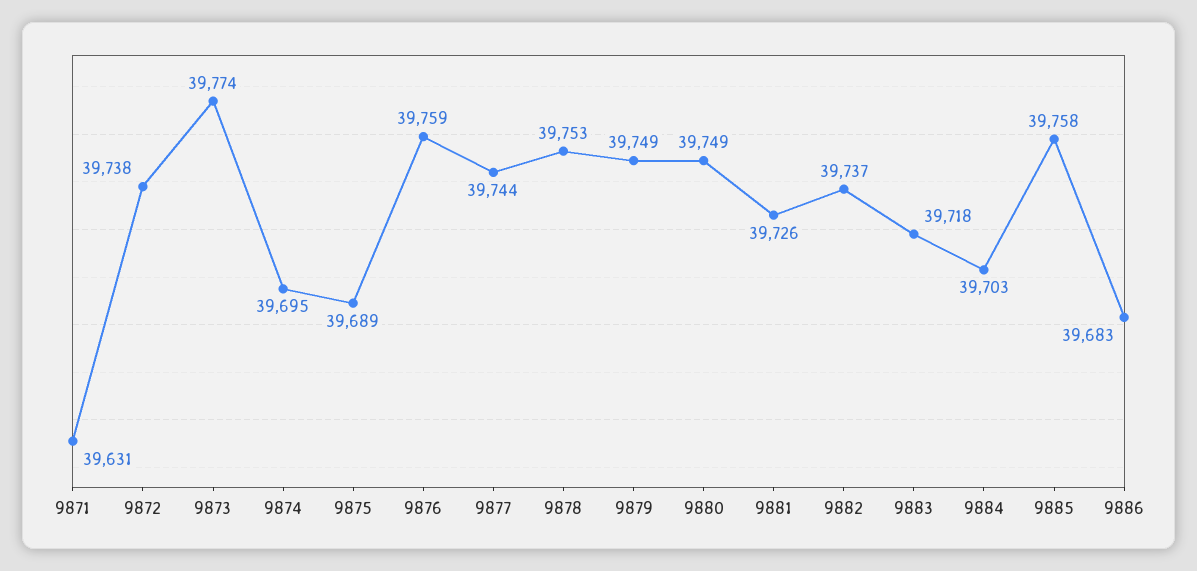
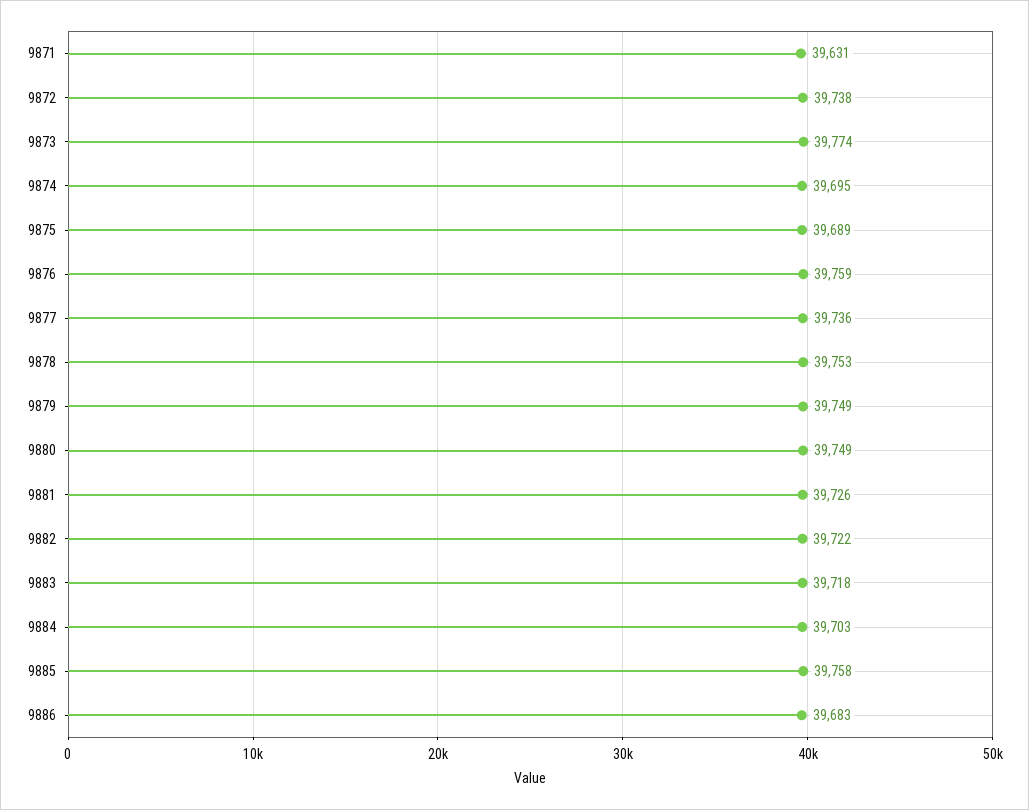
9877: 39744 -> 39736
9882: 39737 -> 39722

